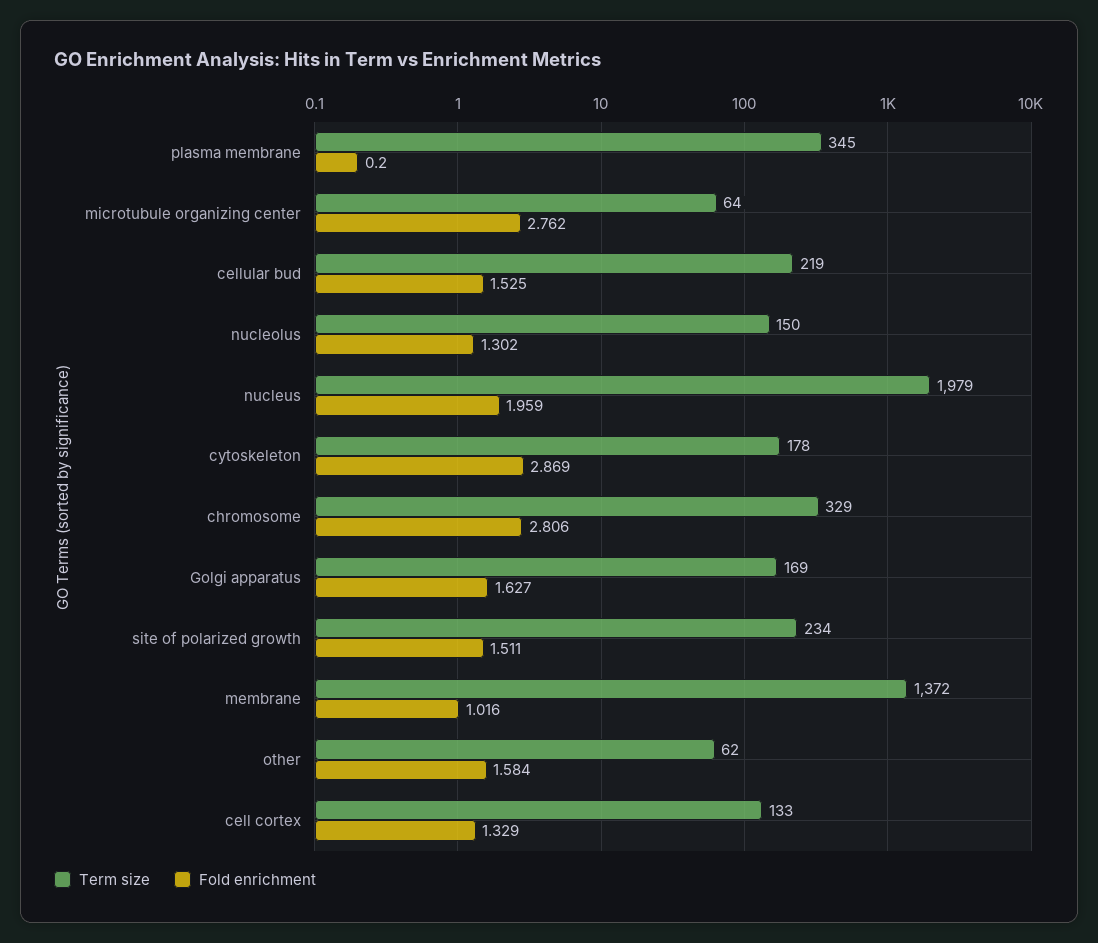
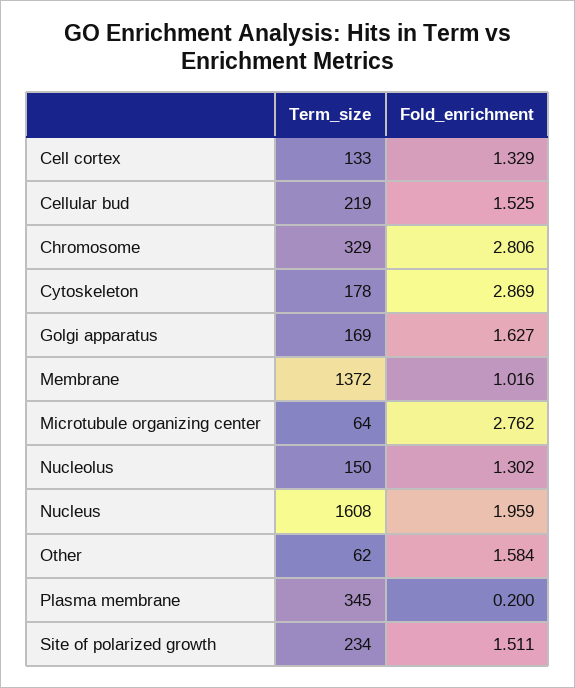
Term size, nucleus: 1979 -> 1608

